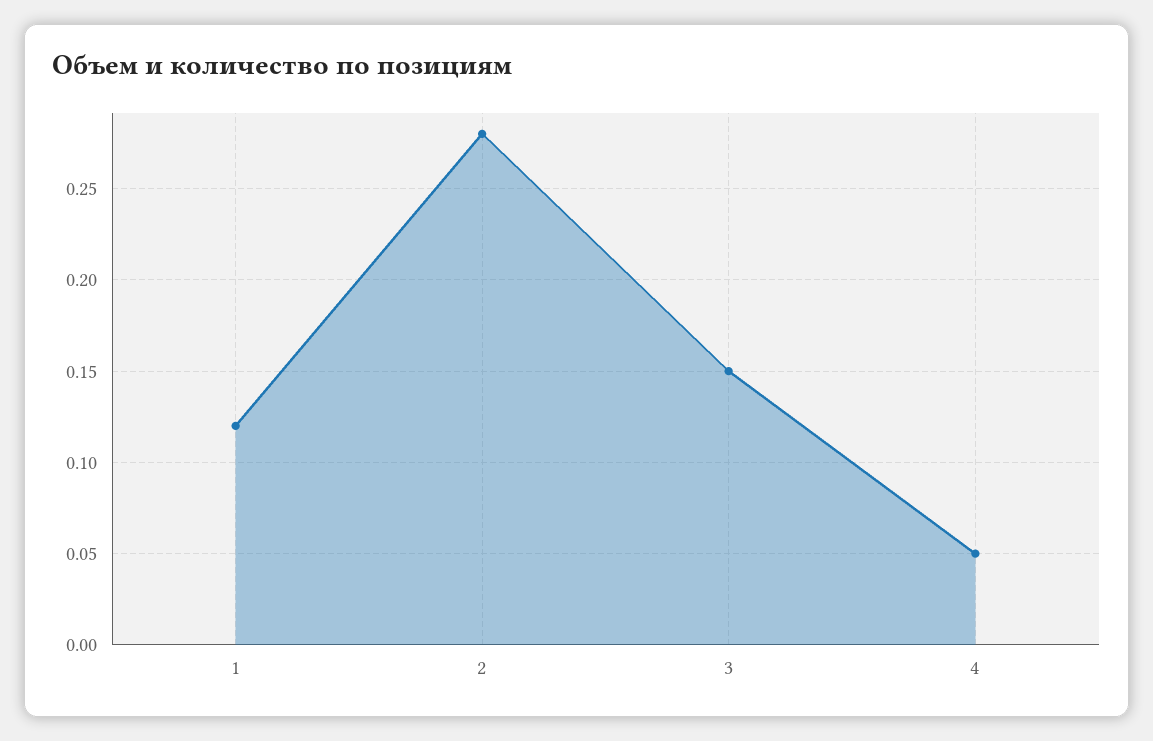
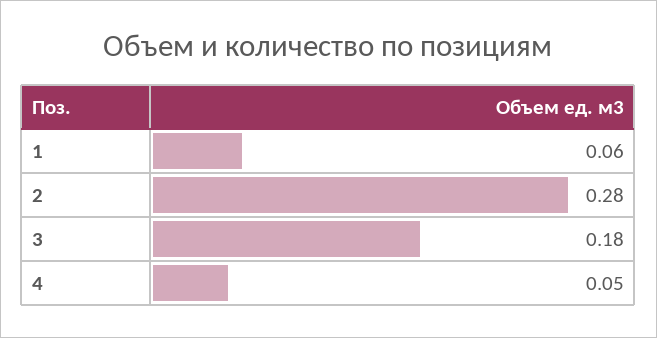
1: 0.12 -> 0.06
3: 0.15 -> 0.18

